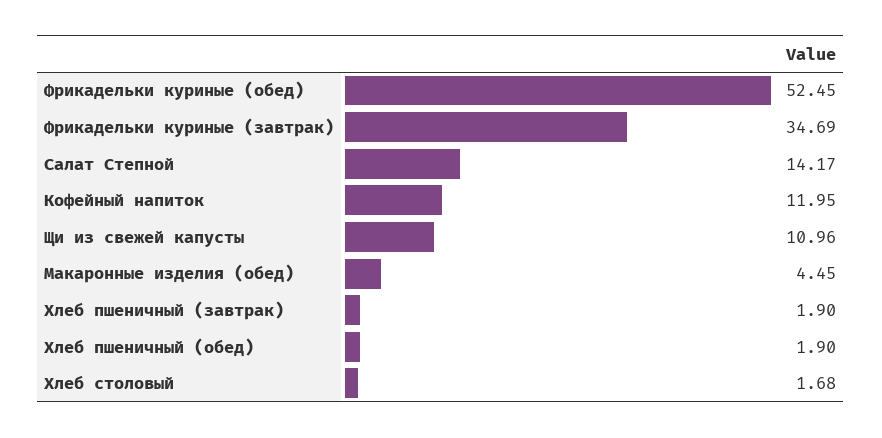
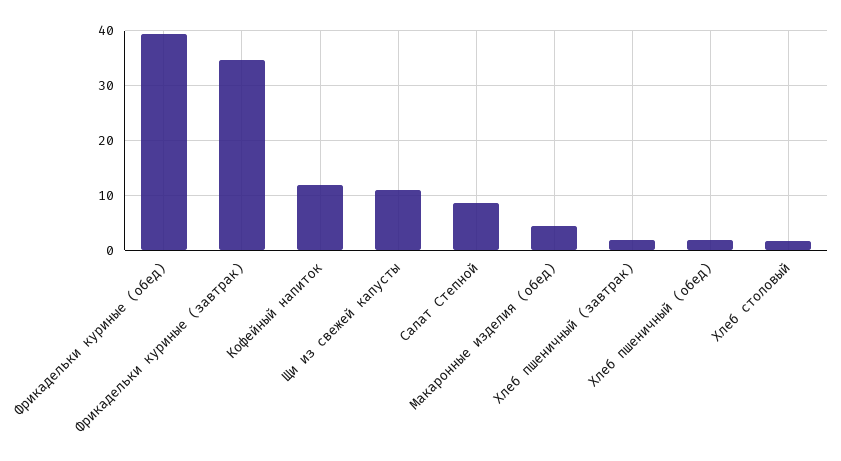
Фрикадельки куриные (обед): 52.45 -> 40
Салат Степной: 14.17 -> 8

